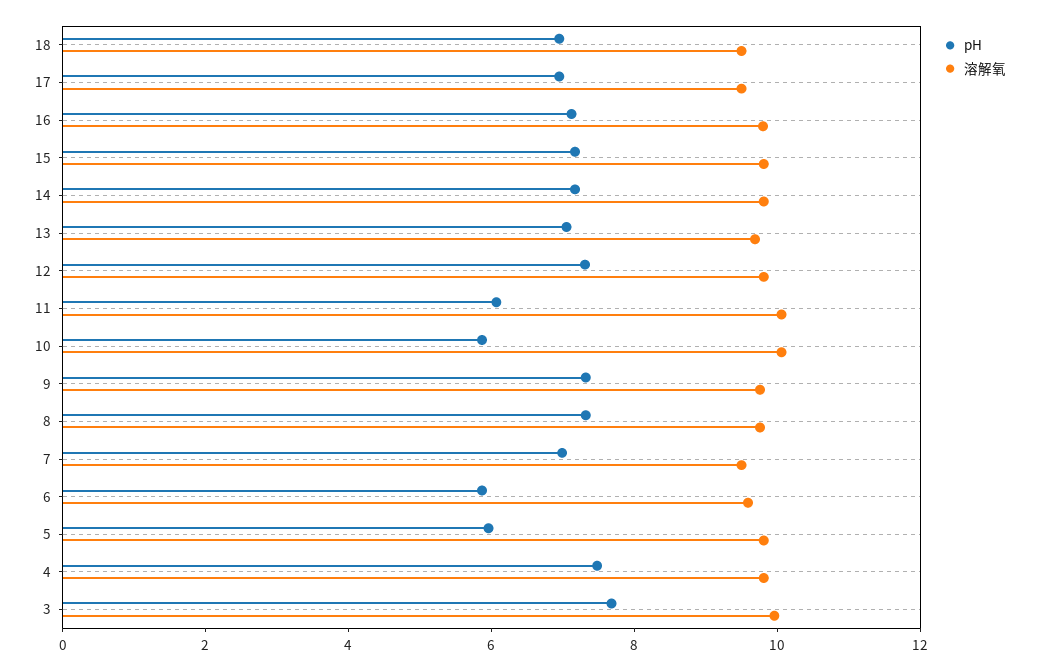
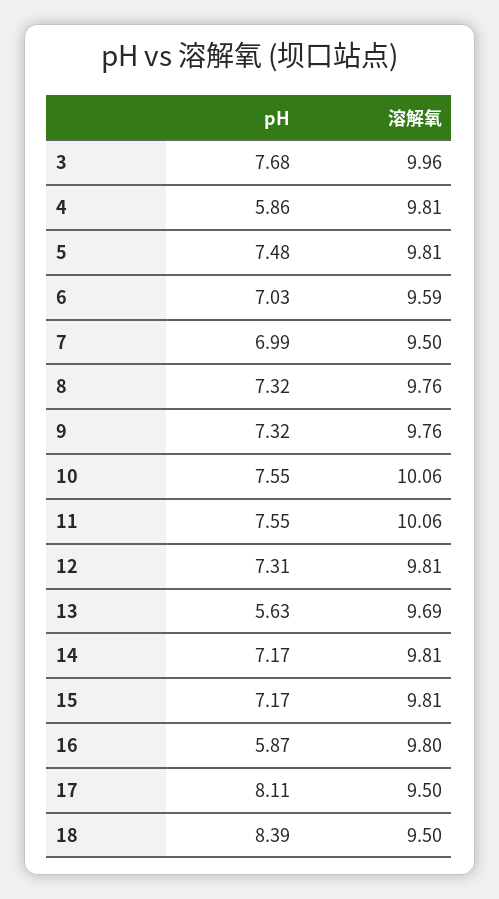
pH, 18: 7 -> 8.39
pH, 17: 7 -> 8.11
pH, 16: 7 -> 5.87
pH, 13: 7 -> 5.63
pH, 11: 6 -> 7.55
pH, 10: 6 -> 7.55
pH, 6: 6 -> 7.03
pH, 5: 6 -> 7.48
pH, 4: 7.5 -> 5.86

